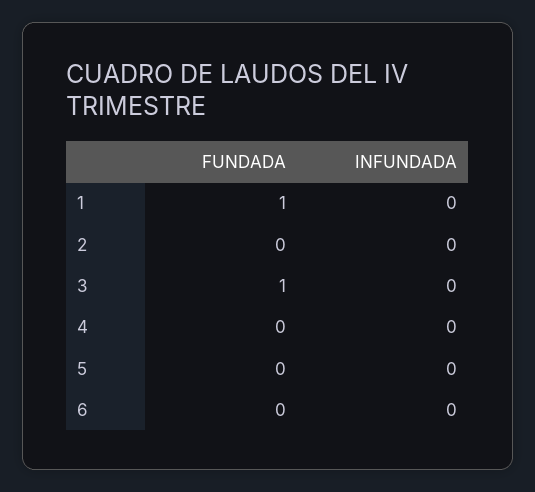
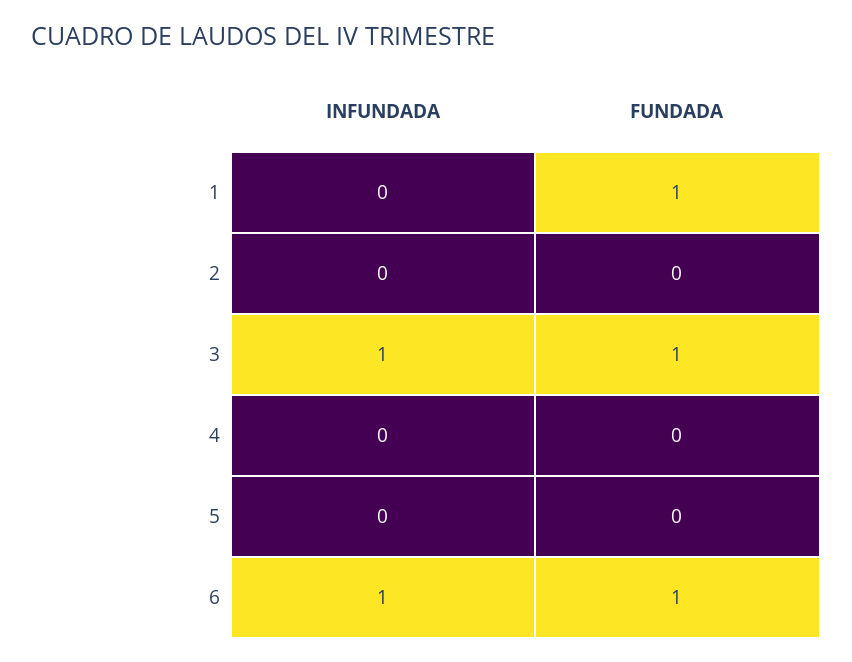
INFUNDADA, 3: 0 -> 1
FUNDADA, 6: 0 -> 1
INFUNDADA, 6: 0 -> 1

